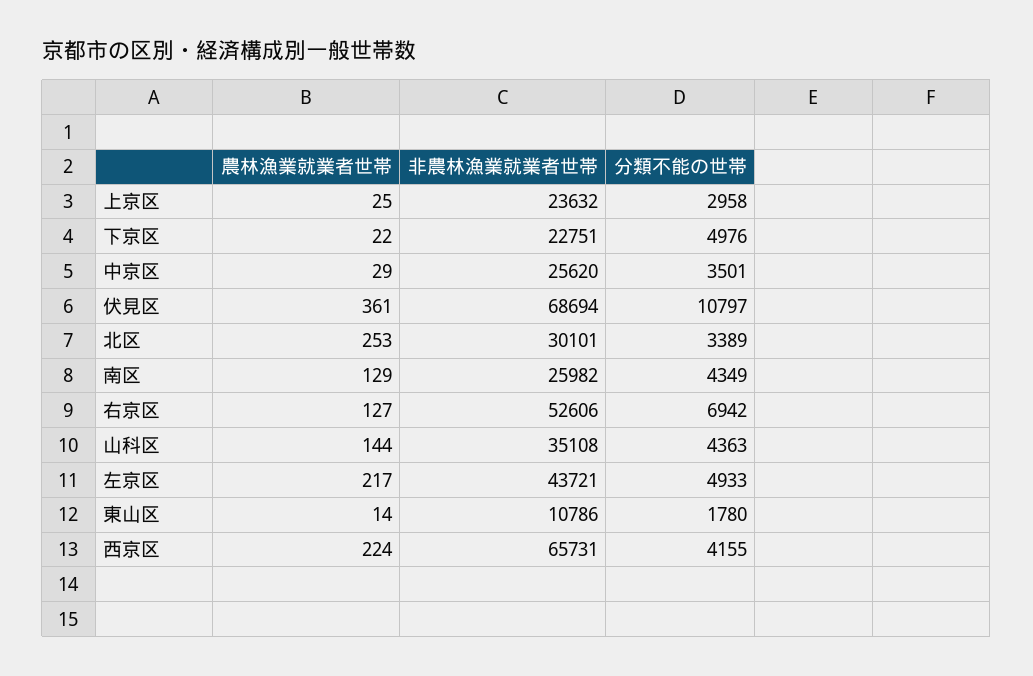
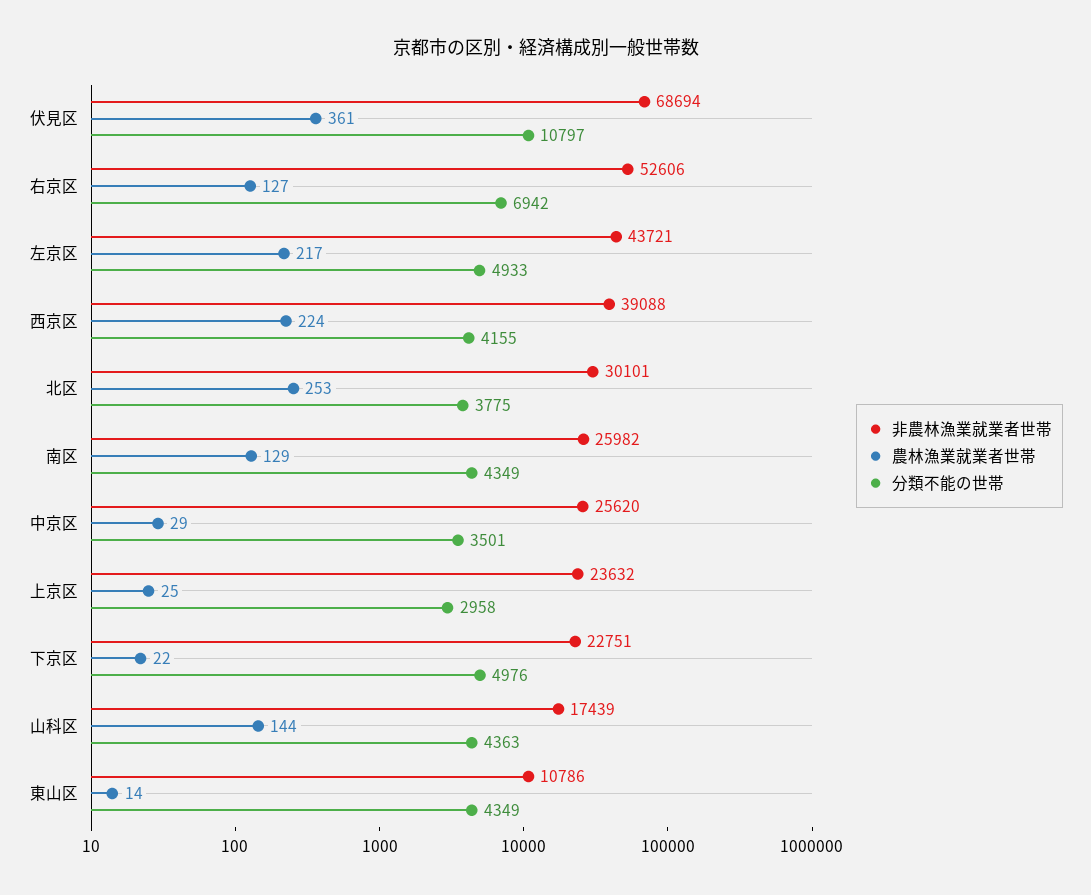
分類不能の世帯, 北区: 3389 -> 3775
非農林漁業就業者世帯, 山科区: 35108 -> 17439
分類不能の世帯, 東山区: 1780 -> 4349
非農林漁業就業者世帯, 西京区: 65731 -> 39088

